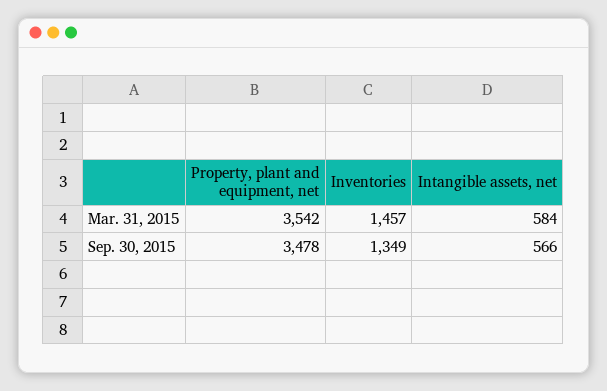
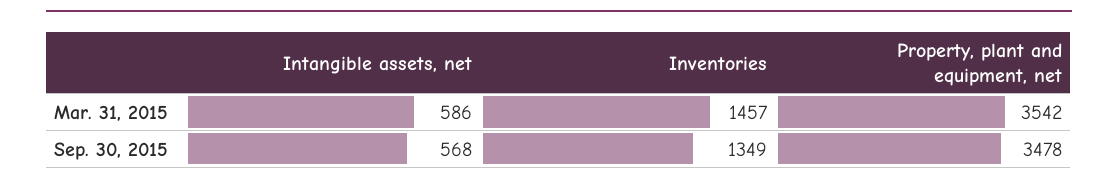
Intangible assets, net, Mar. 31, 2015: 584 -> 586
Intangible assets, net, Sep. 30, 2015: 566 -> 568

